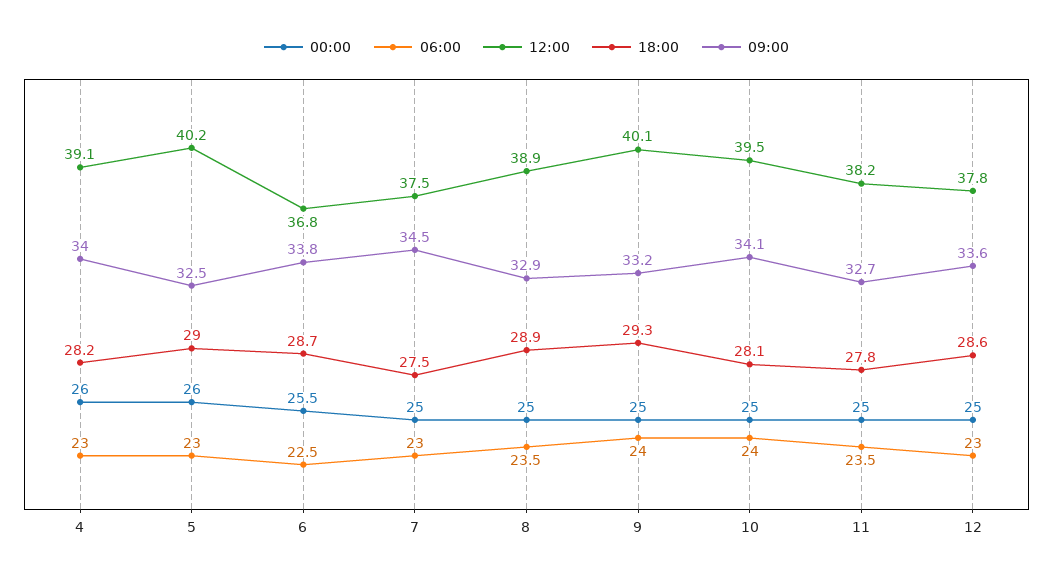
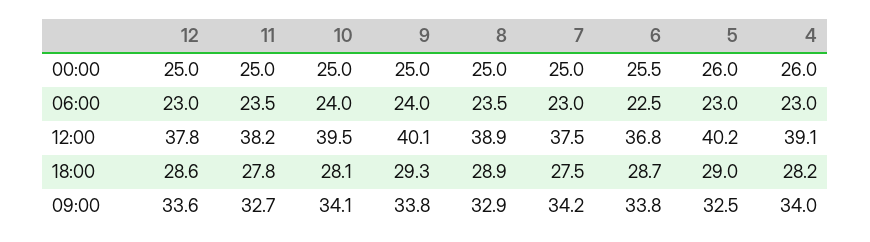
09:00, 7: 34.5 -> 34.2
09:00, 9: 33.2 -> 33.8

